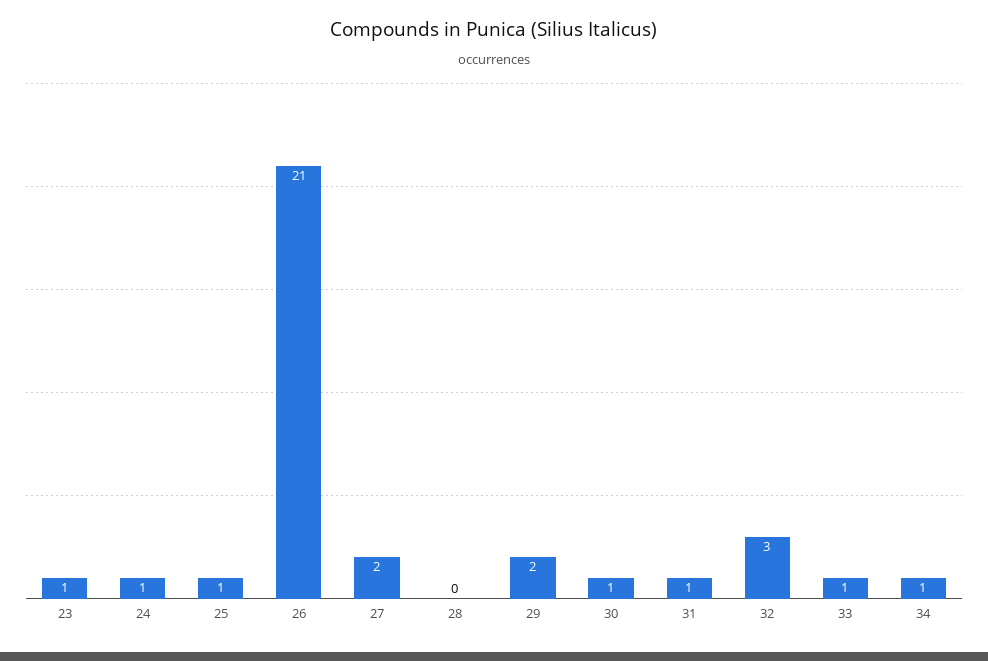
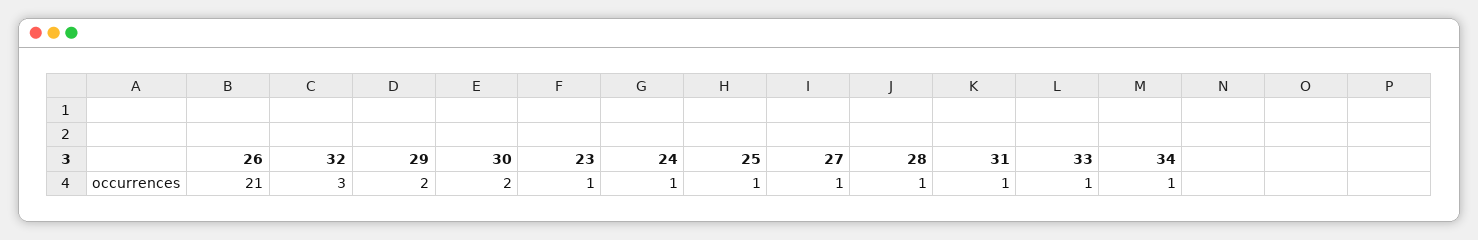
27: 2 -> 1
28: 0 -> 1
30: 1 -> 2

